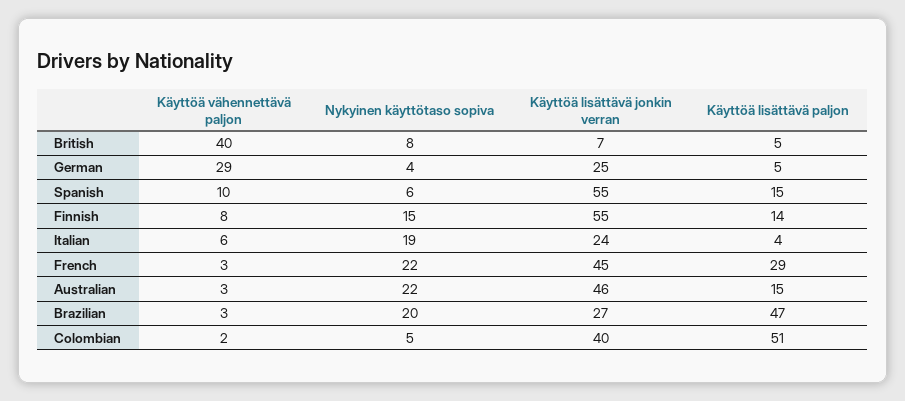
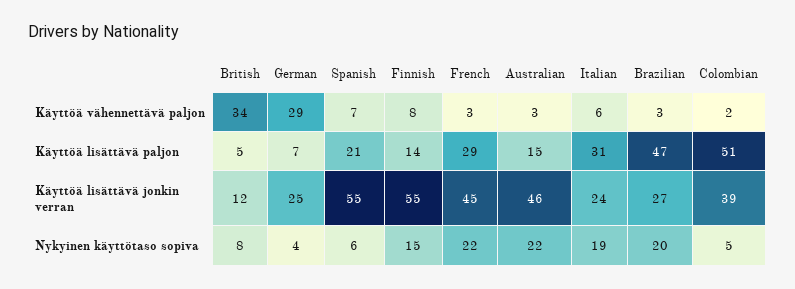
Käyttöä vähennettävä paljon, British: 40 -> 34
Käyttöä lisättävä jonkin verran, British: 7 -> 12
Käyttöä lisättävä paljon, German: 5 -> 7
Käyttöä vähennettävä paljon, Spanish: 10 -> 7
Käyttöä lisättävä paljon, Spanish: 15 -> 21
Käyttöä lisättävä paljon, Italian: 4 -> 31
Käyttöä lisättävä jonkin verran, Colombian: 40 -> 39

